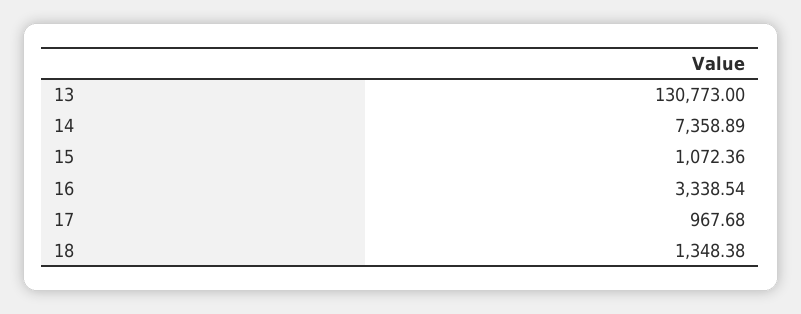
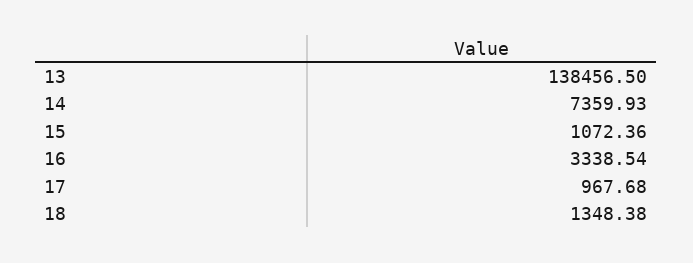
13: 130773 -> 138456.5
14: 7358.89 -> 7359.93

